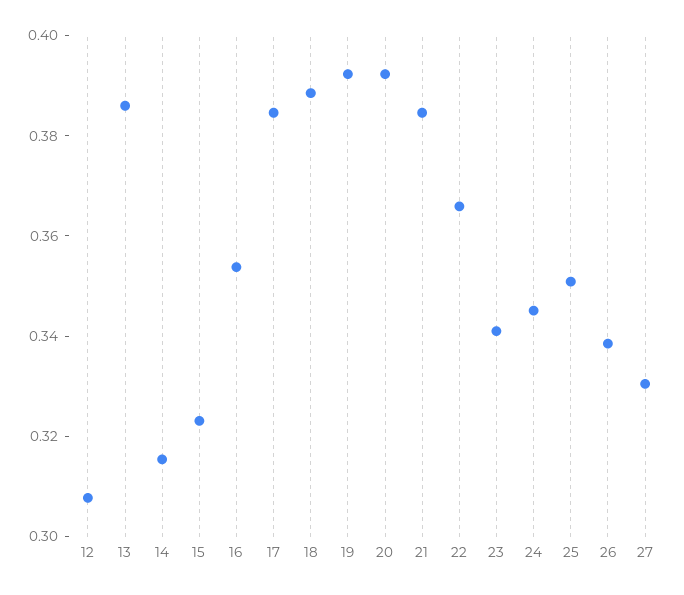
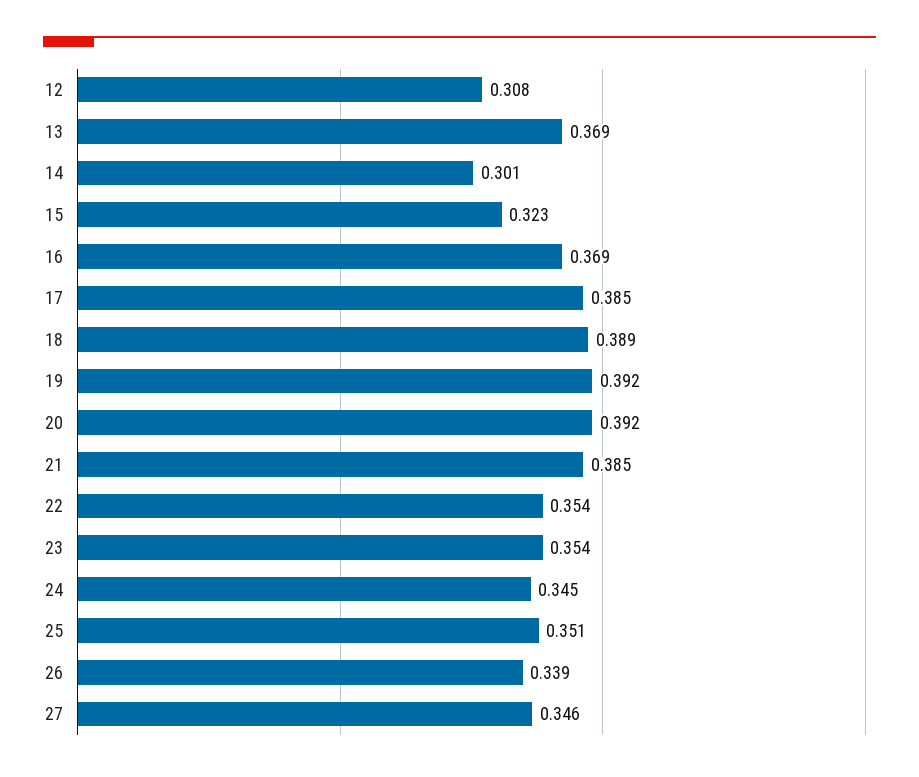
13: 0.385 -> 0.369
14: 0.315 -> 0.301
16: 0.355 -> 0.369
22: 0.365 -> 0.354
23: 0.34 -> 0.354
27: 0.33 -> 0.346

